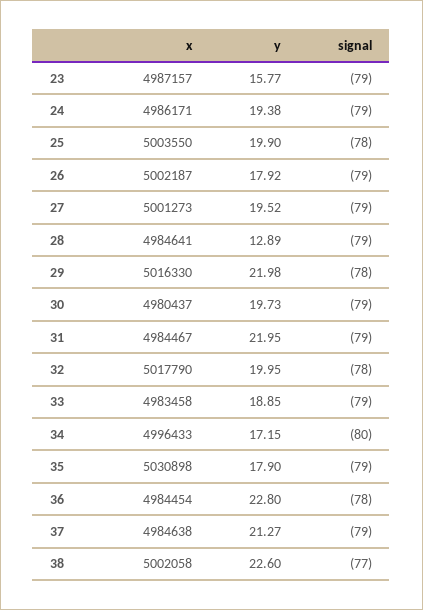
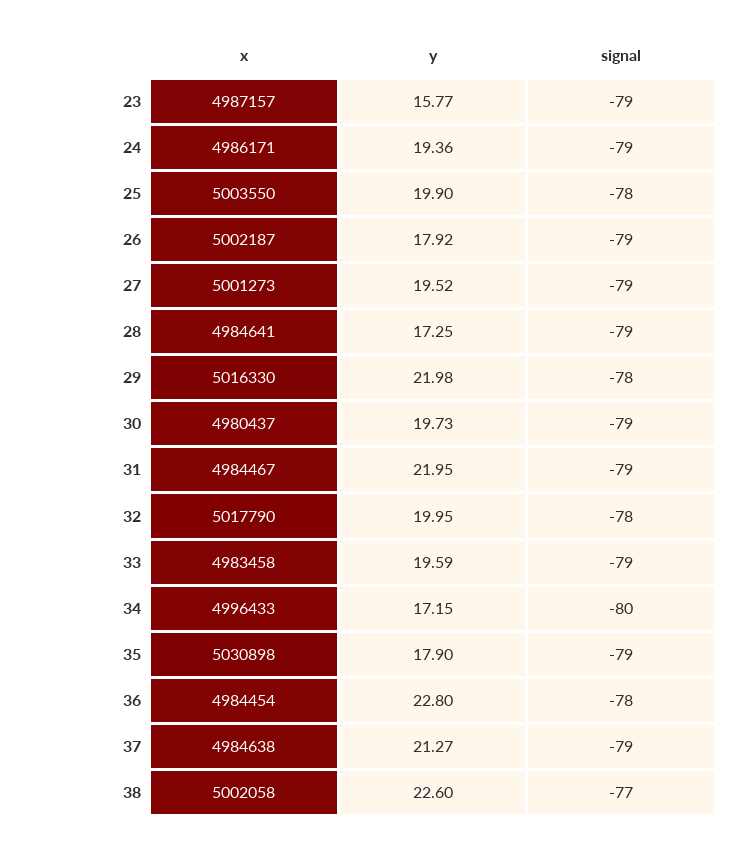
y, 24: 19.38 -> 19.36
y, 28: 12.89 -> 17.25
y, 33: 18.85 -> 19.59

